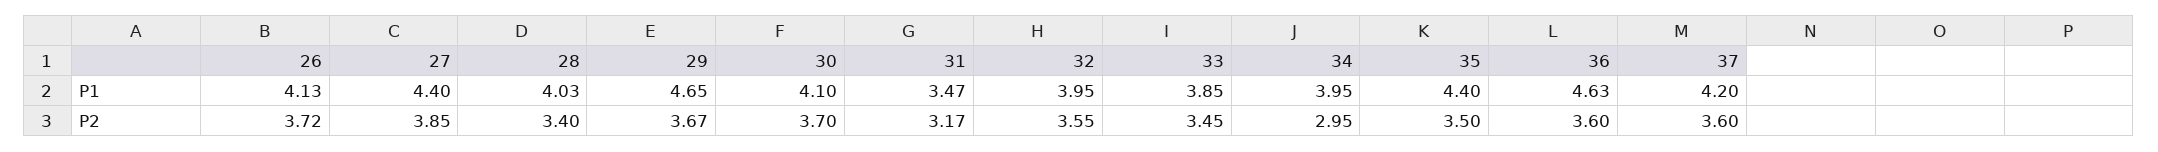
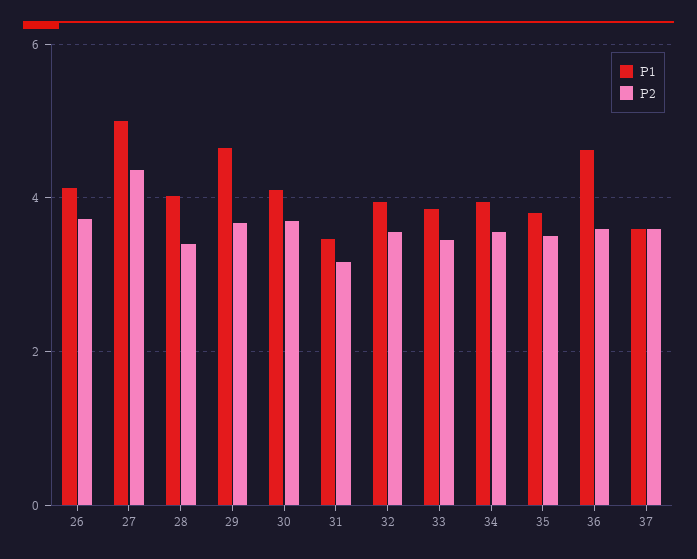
P1, 27: 4.4 -> 5
P1, 35: 4.4 -> 3.8
P1, 37: 4.2 -> 3.6
P2, 27: 3.85 -> 4.4
P2, 34: 2.95 -> 3.6

